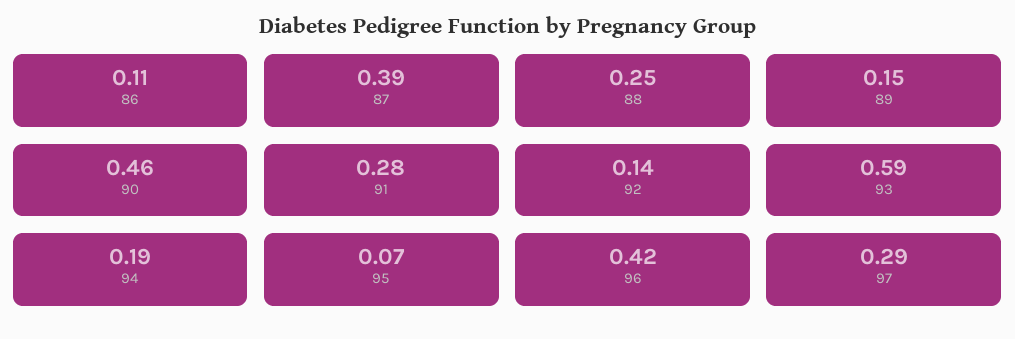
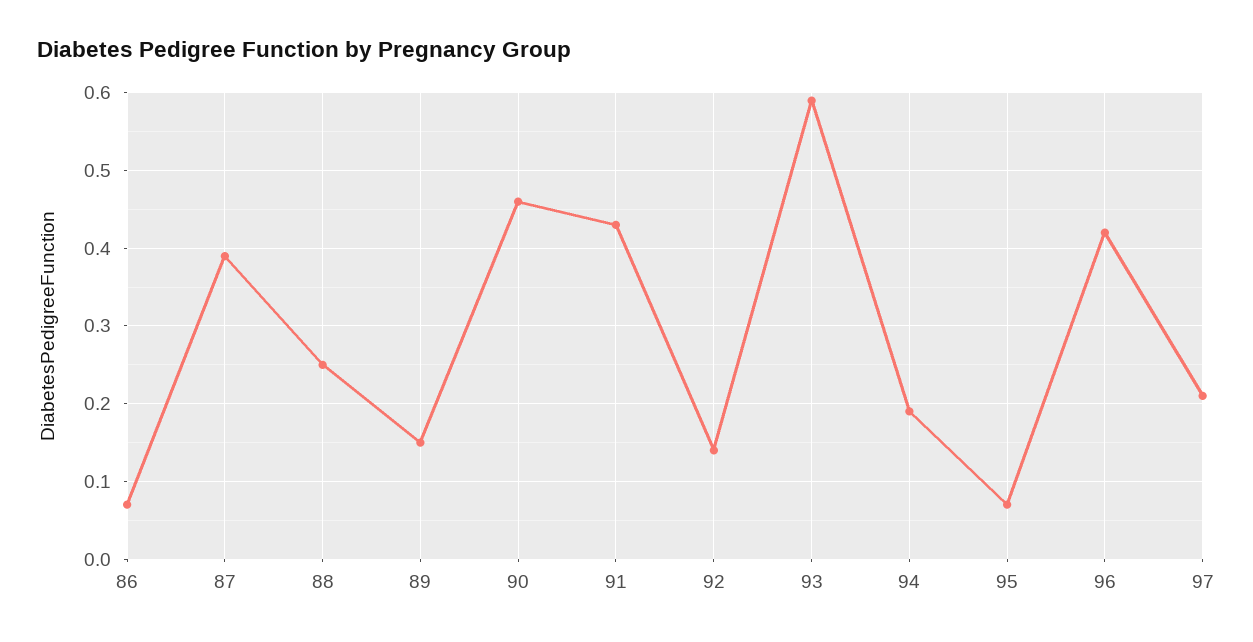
86: 0.11 -> 0.07
91: 0.28 -> 0.43
97: 0.29 -> 0.21

